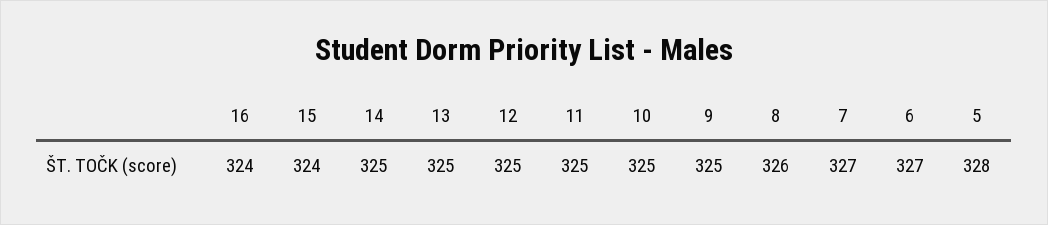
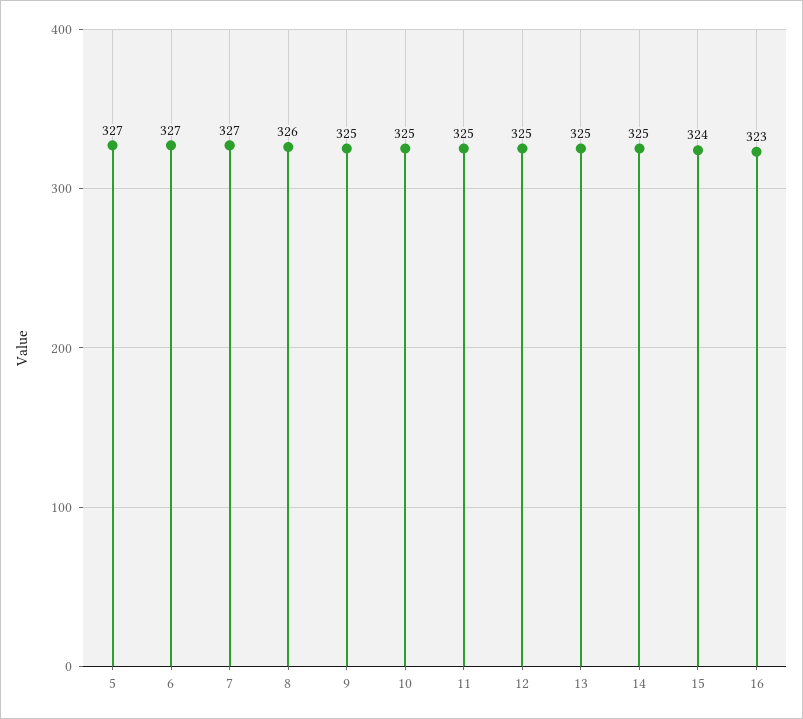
16: 324 -> 323
5: 328 -> 327

